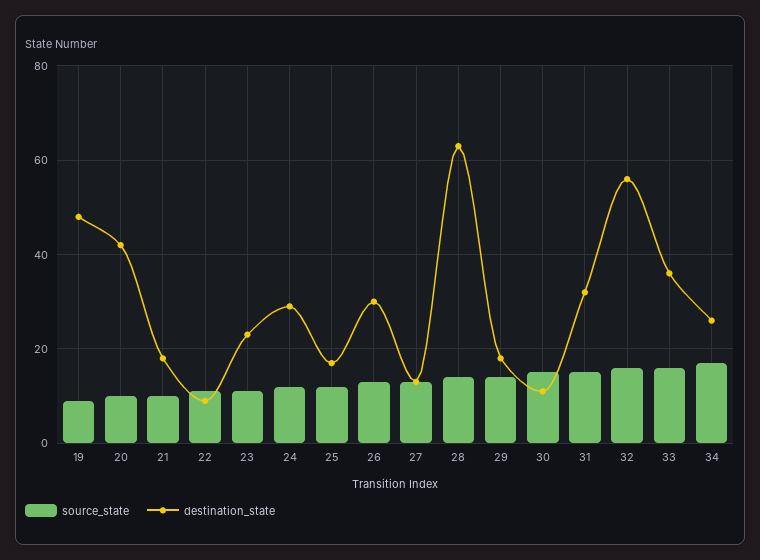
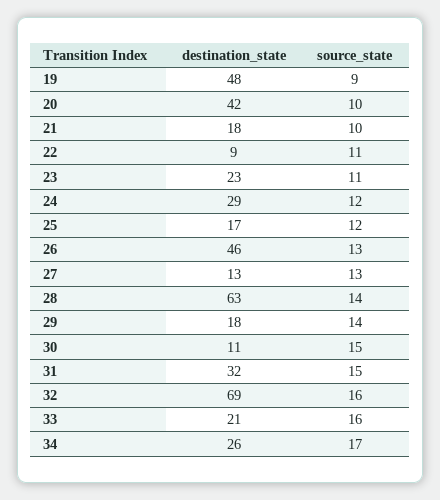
destination_state, 26: 30 -> 46
destination_state, 32: 55 -> 69
destination_state, 33: 35 -> 21

